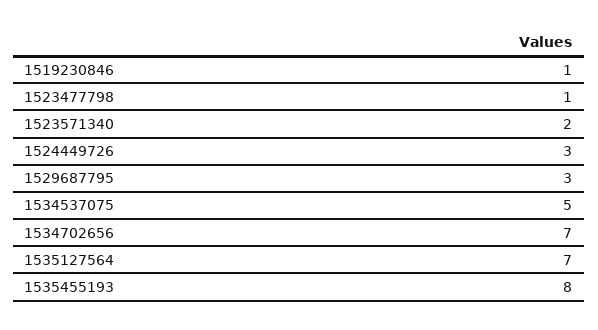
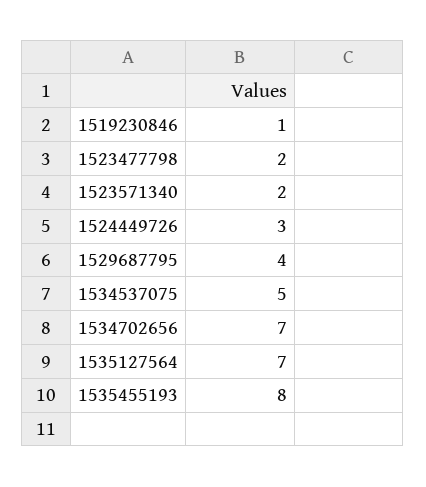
1523477798: 1 -> 2
1529687795: 3 -> 4

